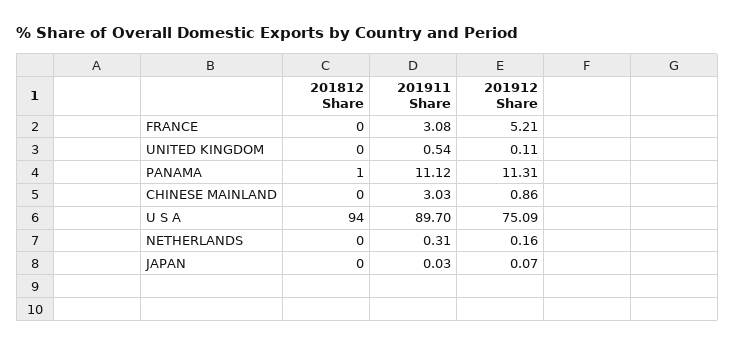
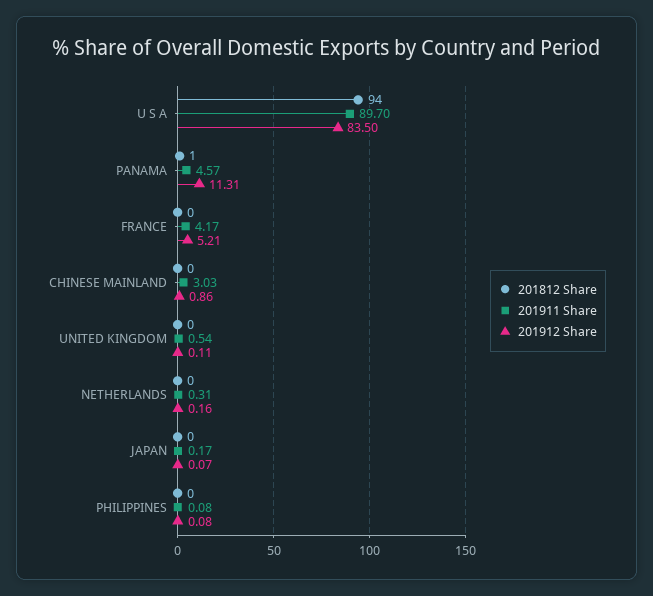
201911 Share, FRANCE: 3.08 -> 4.17
201911 Share, PANAMA: 11.12 -> 4.57
201912 Share, U S A: 75.09 -> 83.5
201911 Share, JAPAN: 0.03 -> 0.17
201812 Share, PHILIPPINES: none -> 0
201911 Share, PHILIPPINES: none -> 0.08
201912 Share, PHILIPPINES: none -> 0.08

